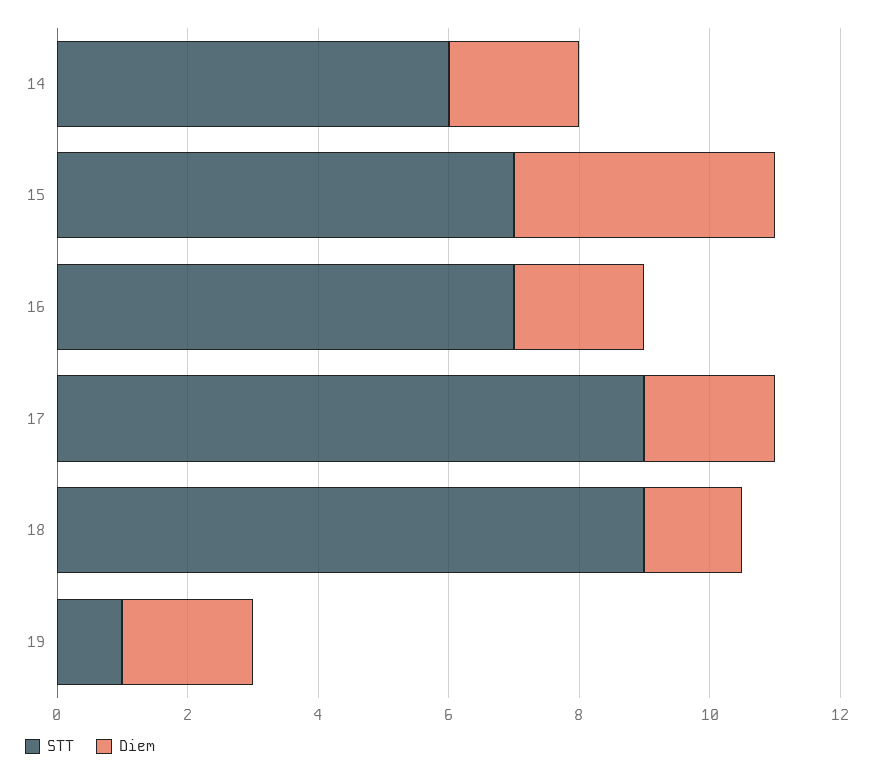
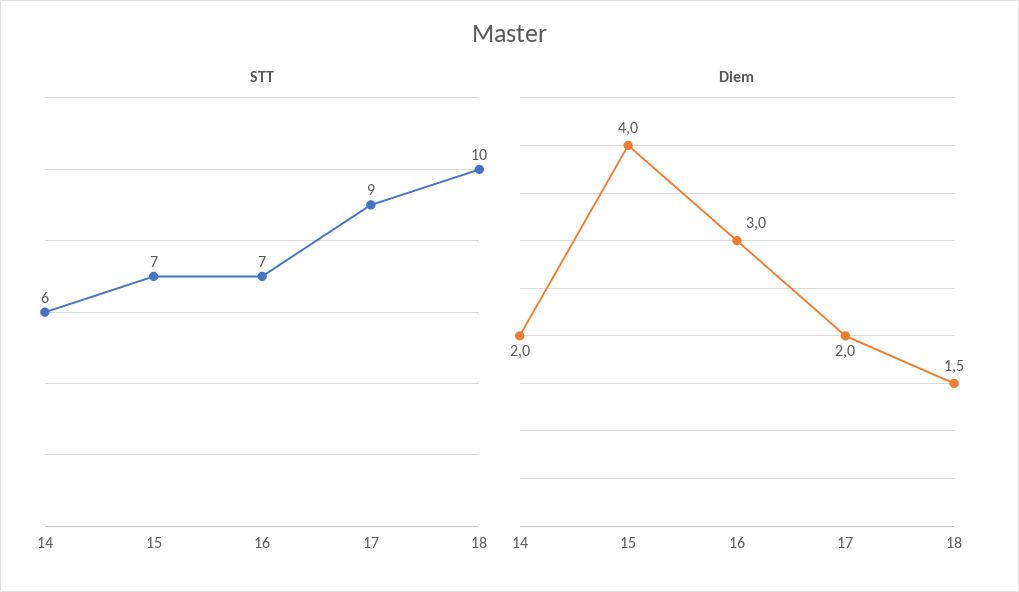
Diem, 16: 2 -> 3
STT, 18: 9 -> 10
STT, 19: 1 -> none
Diem, 19: 2 -> none

